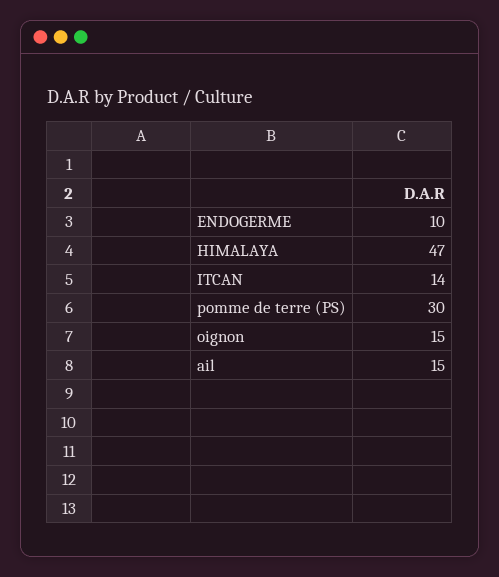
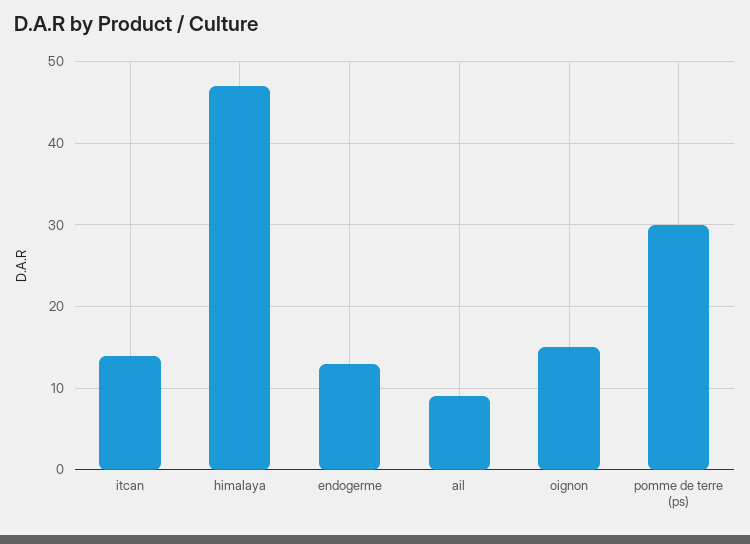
ENDOGERME: 10 -> 13
ail: 15 -> 9

